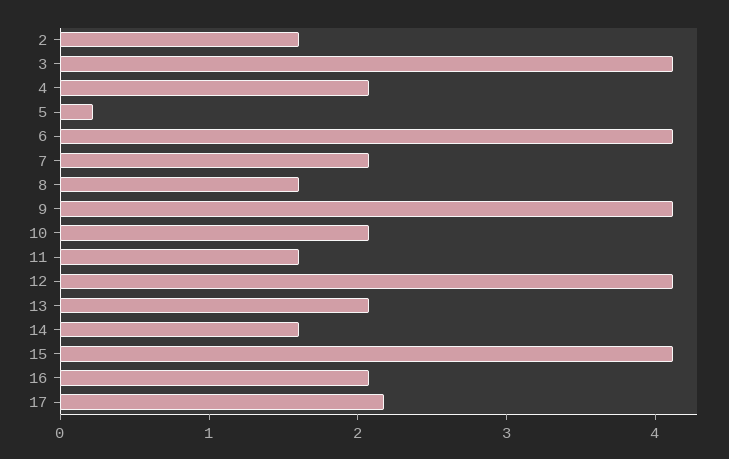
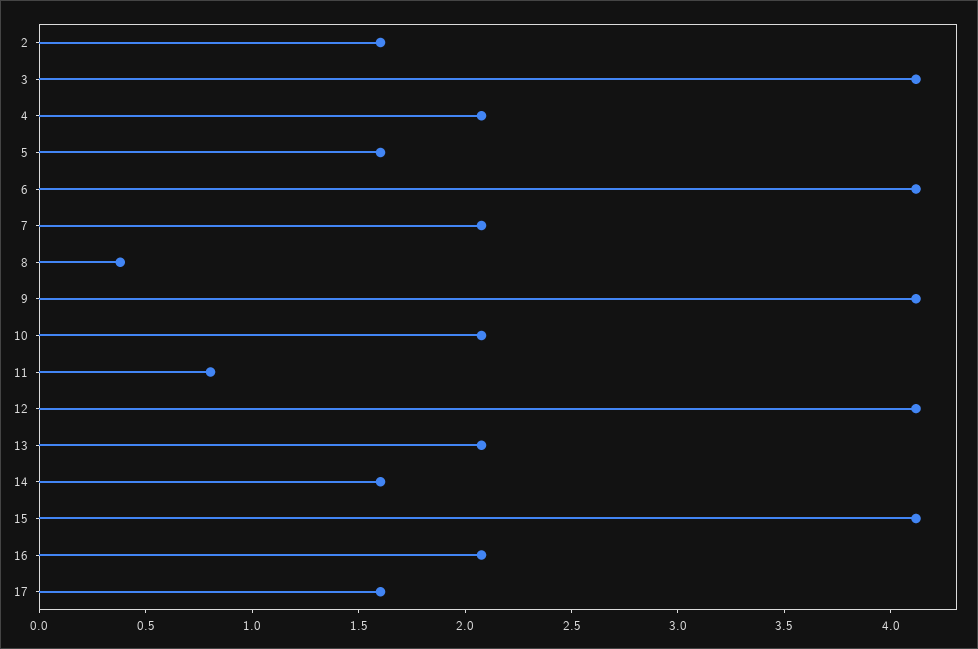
5: 0.2 -> 1.6
8: 1.6 -> 0.4
11: 1.6 -> 0.8
17: 2.2 -> 1.6

